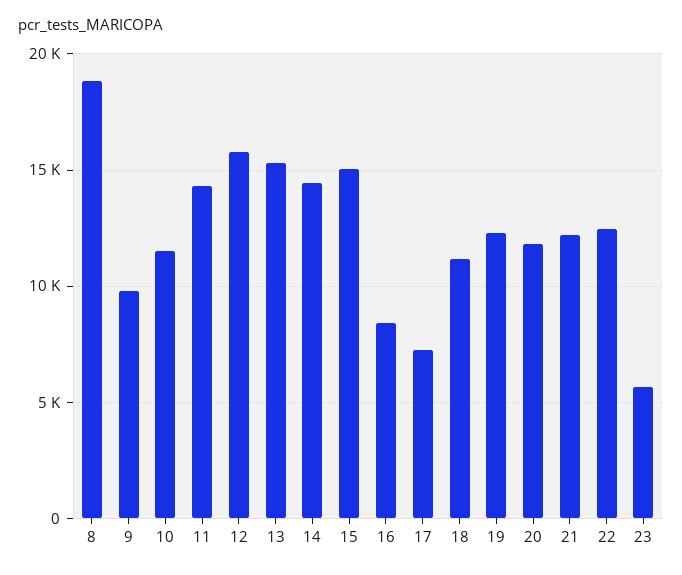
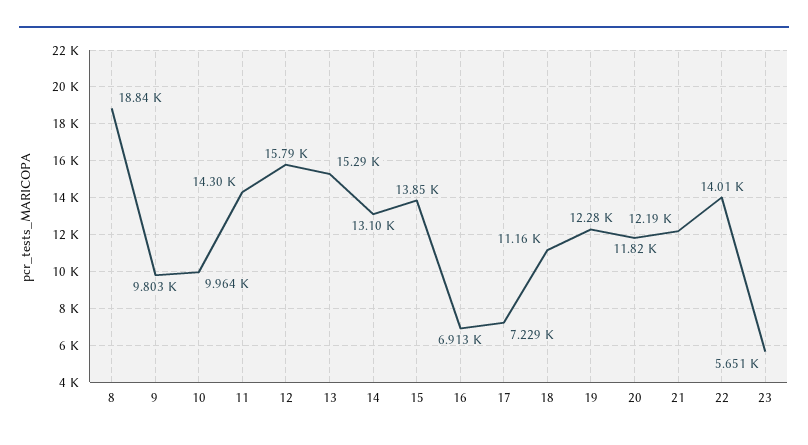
10: 11500 -> 9964
14: 14500 -> 13100
15: 15000 -> 13850
16: 8500 -> 6913
22: 12500 -> 14010

